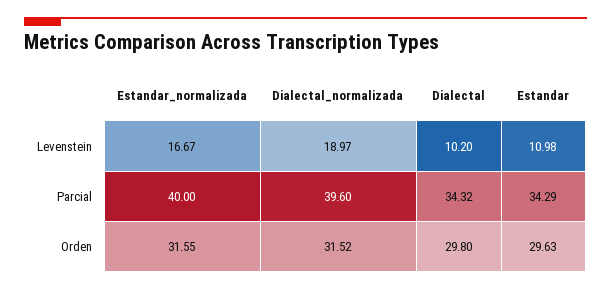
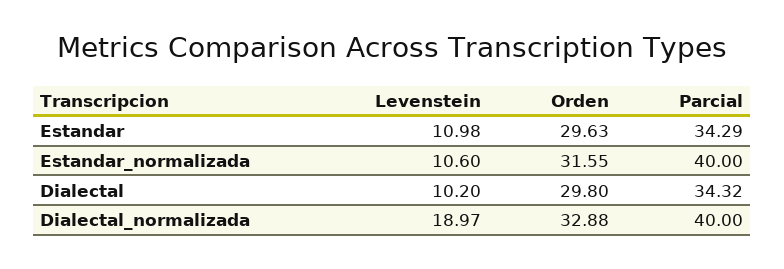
Estandar_normalizada, Levenstein: 16.67 -> 10.6
Dialectal_normalizada, Parcial: 39.6 -> 40
Dialectal_normalizada, Orden: 31.52 -> 32.88

